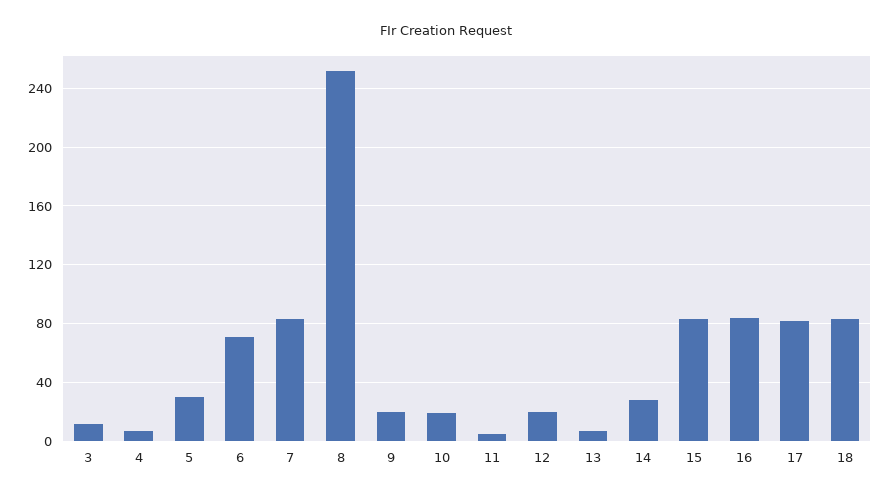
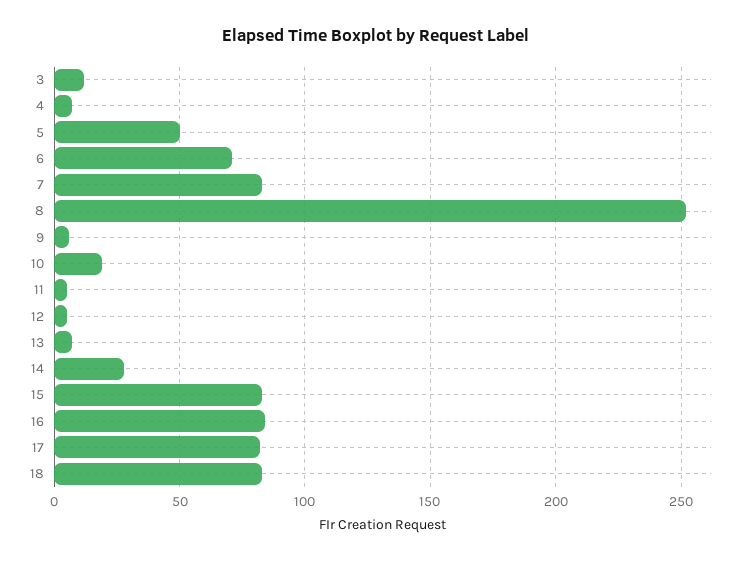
5: 30 -> 50
9: 20 -> 5
12: 20 -> 5

